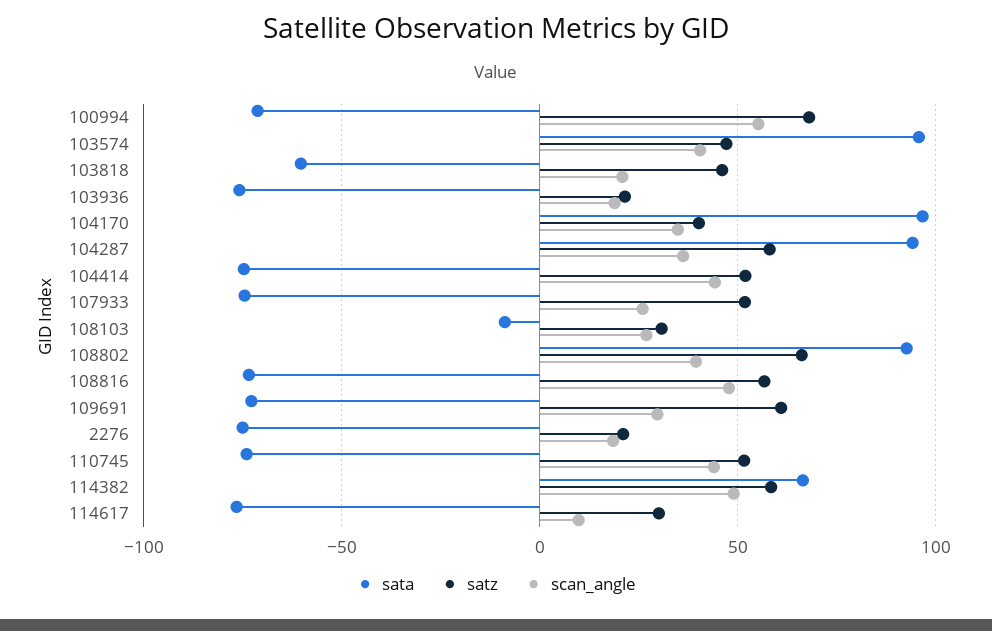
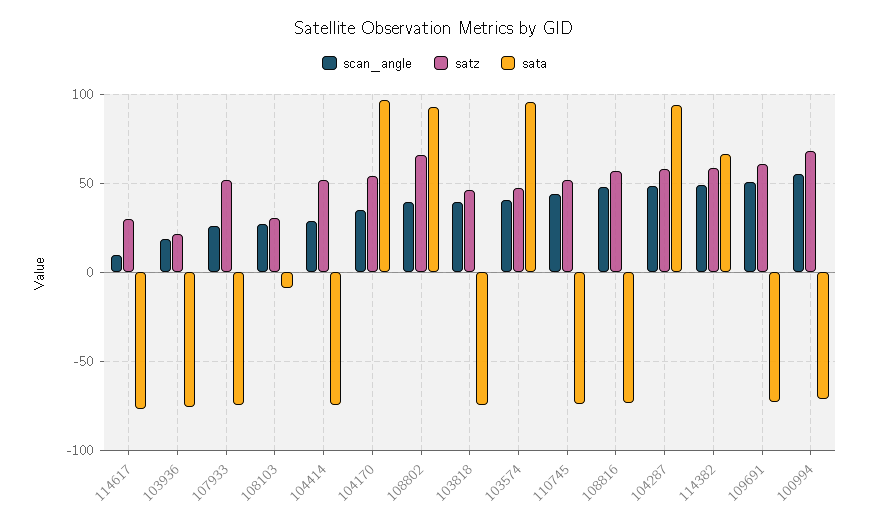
sata, 103818: -60 -> -75
scan_angle, 103818: 20 -> 40
satz, 104170: 40 -> 55
scan_angle, 104287: 35 -> 50
scan_angle, 104414: 45 -> 30
scan_angle, 109691: 30 -> 50
sata, 2276: -75 -> none
satz, 2276: 20 -> none
scan_angle, 2276: 20 -> none

